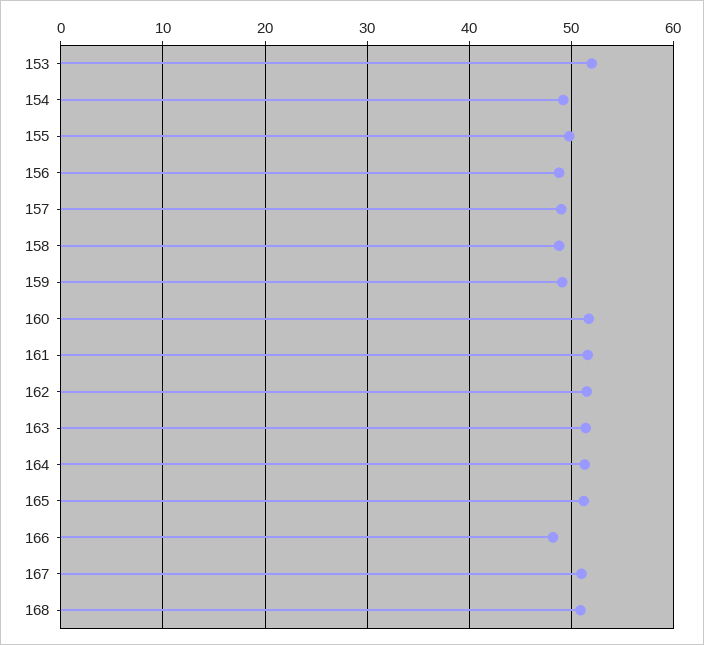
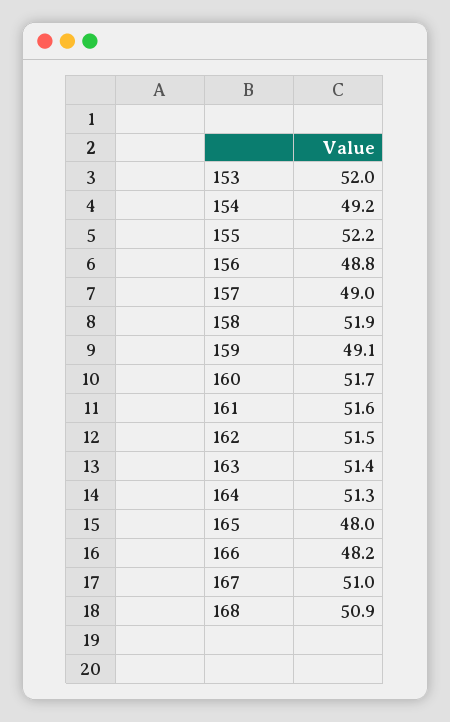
155: 50 -> 52.2
158: 49 -> 51.9
165: 51 -> 48

